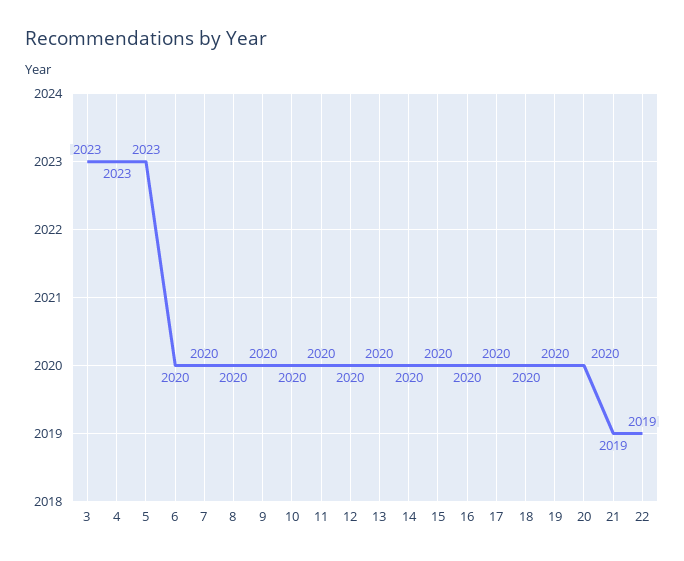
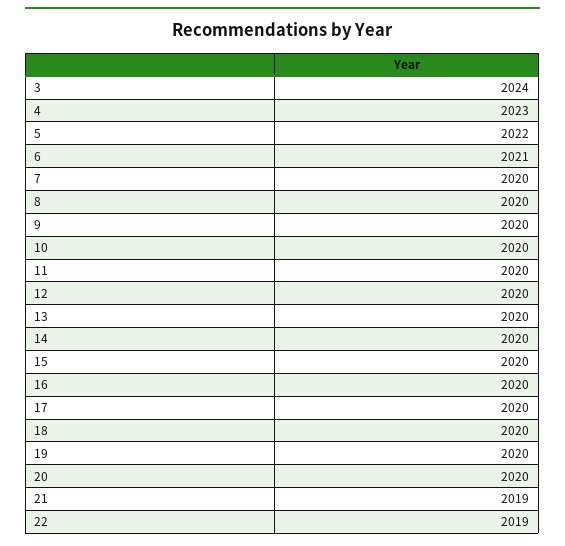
3: 2023 -> 2024
5: 2023 -> 2022
6: 2020 -> 2021

